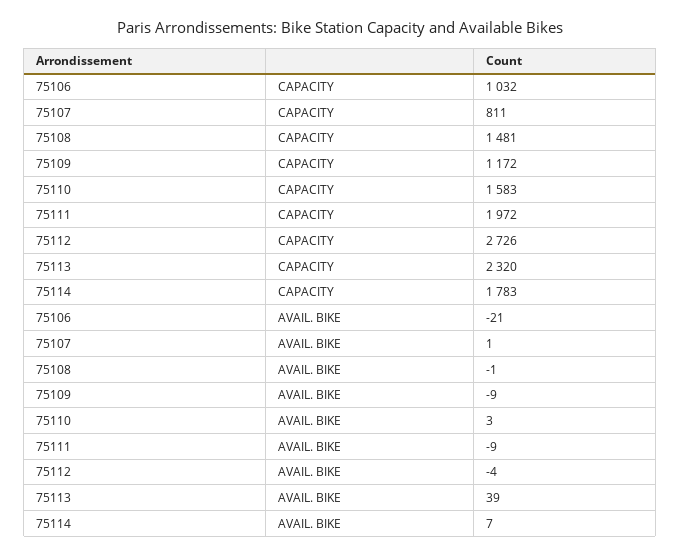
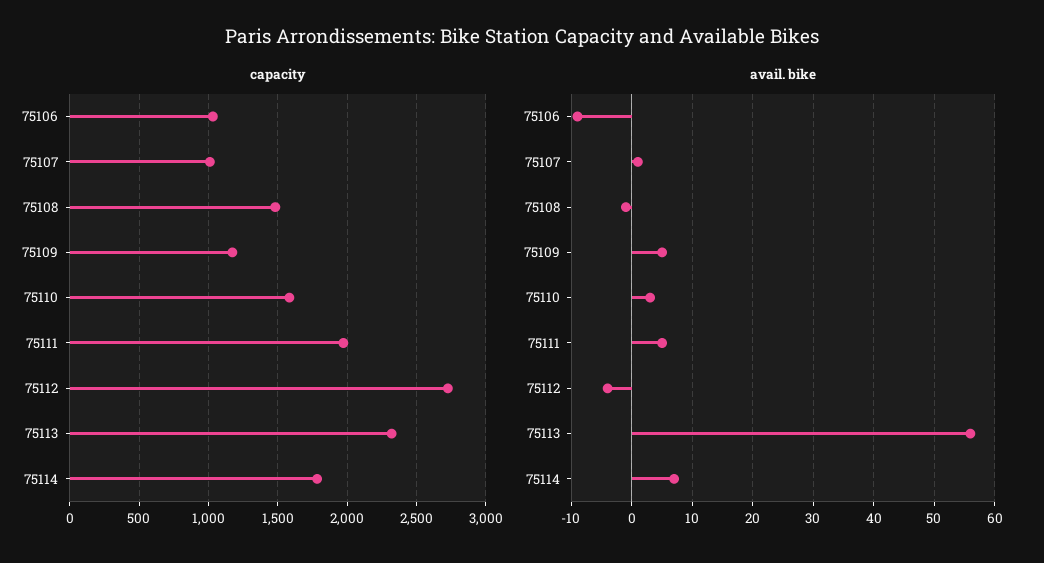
CAPACITY, 75107: 811 -> 1000
AVAIL. BIKE, 75106: -21 -> -9
AVAIL. BIKE, 75109: -9 -> 5
AVAIL. BIKE, 75111: -9 -> 5
AVAIL. BIKE, 75113: 39 -> 56

